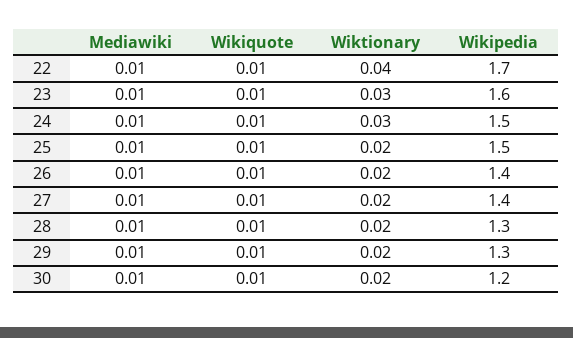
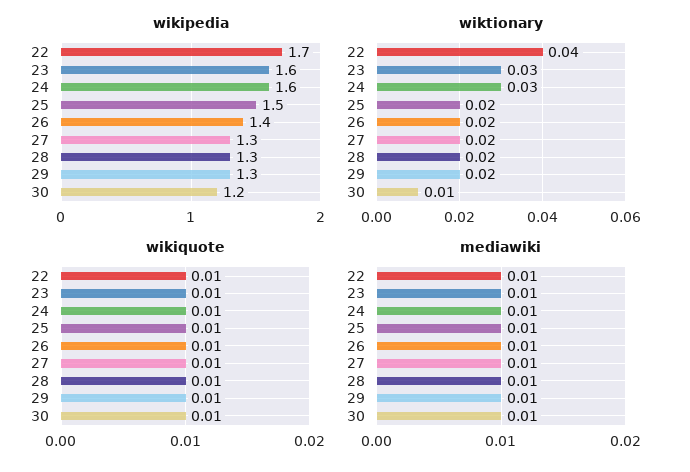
Wikipedia, 24: 1.5 -> 1.6
Wikipedia, 27: 1.4 -> 1.3
Wiktionary, 30: 0.02 -> 0.01

